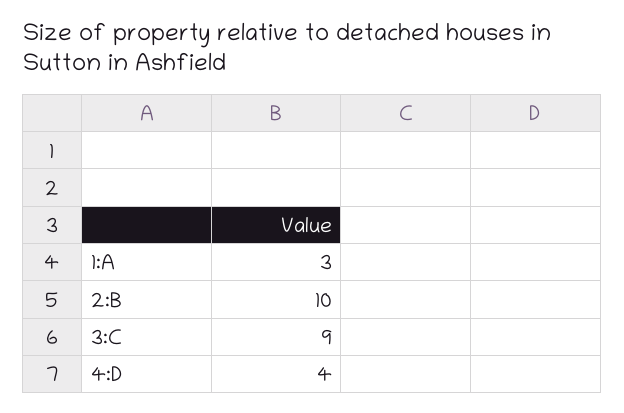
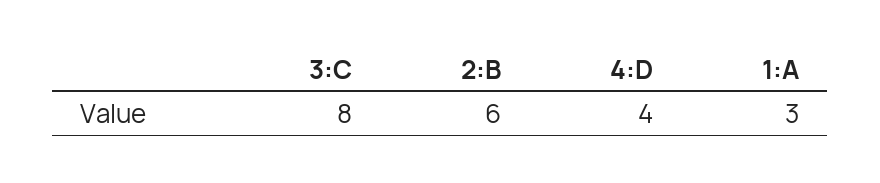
2:B: 10 -> 6
3:C: 9 -> 8

